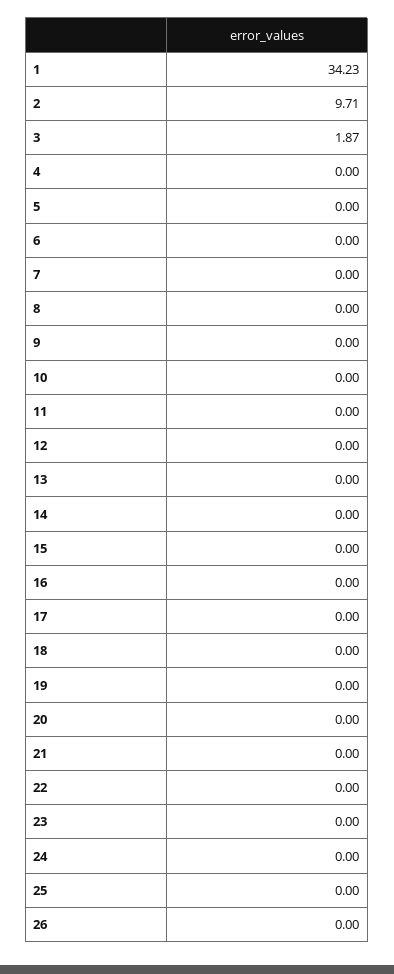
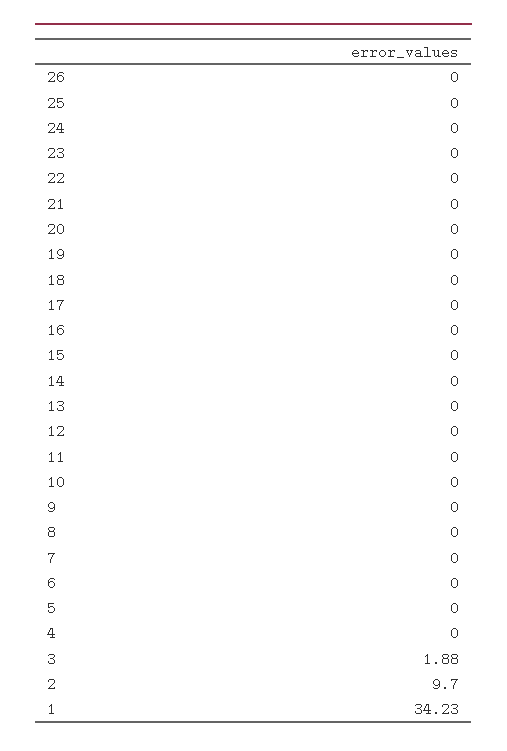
2: 9.71 -> 9.7
3: 1.87 -> 1.88

